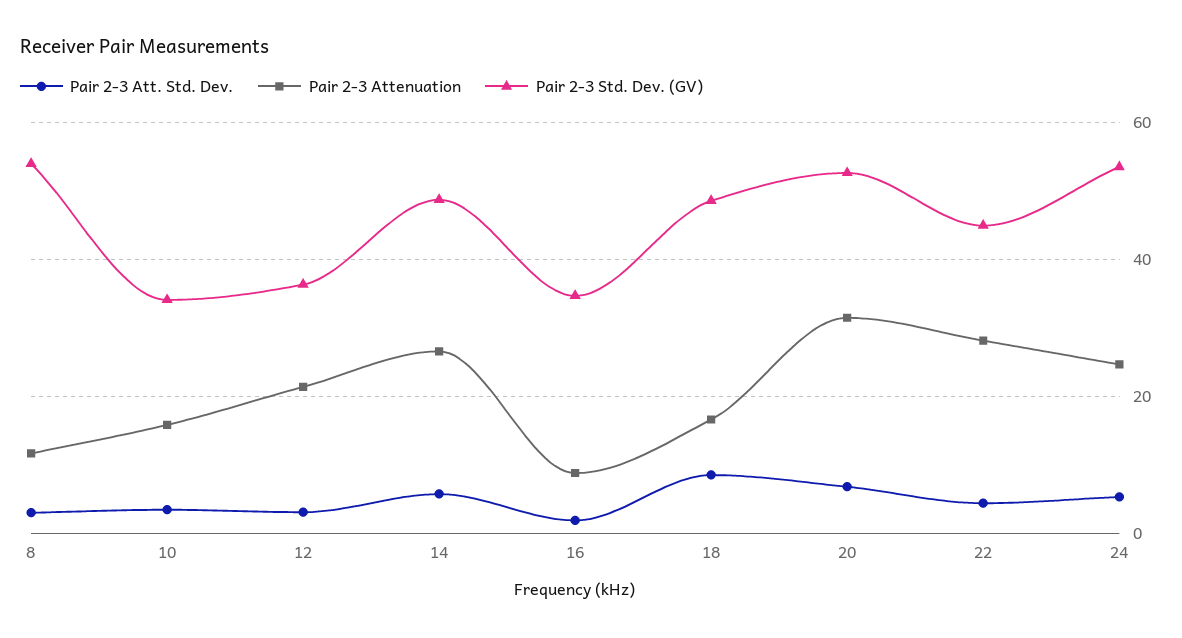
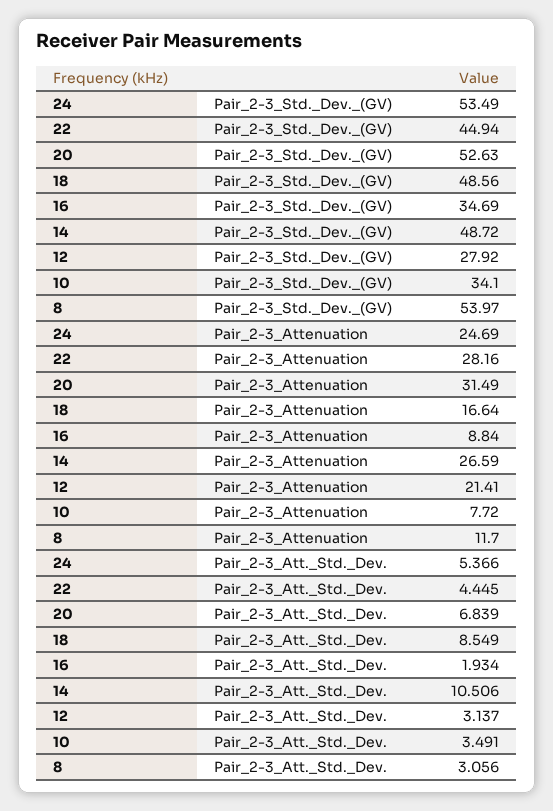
Pair 2-3 Attenuation, 10: 16 -> 7.72
Pair 2-3 Std. Dev. (GV), 12: 36 -> 27.92
Pair 2-3 Att. Std. Dev., 14: 6 -> 10.506

